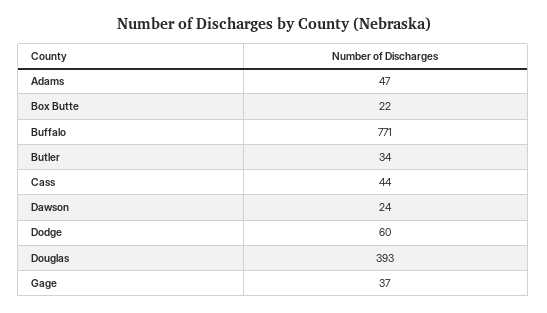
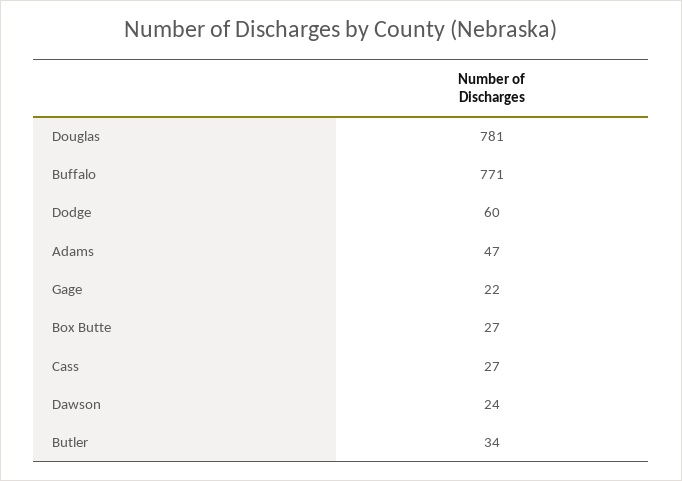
Box Butte: 22 -> 27
Cass: 44 -> 27
Douglas: 393 -> 781
Gage: 37 -> 22

